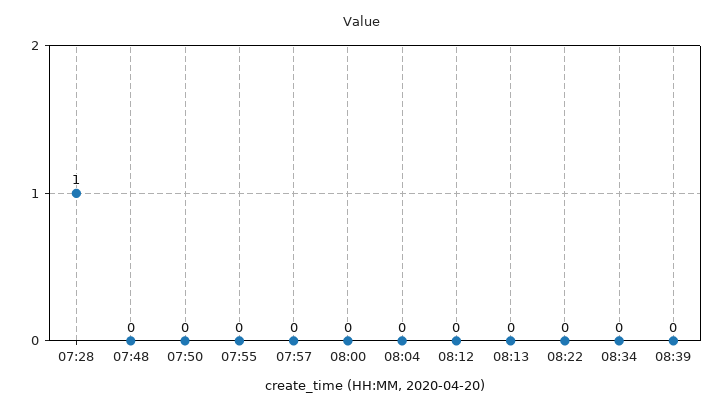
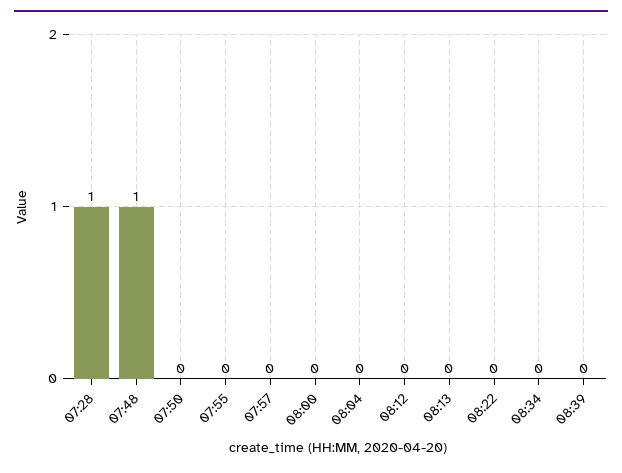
07:48: 0 -> 1

